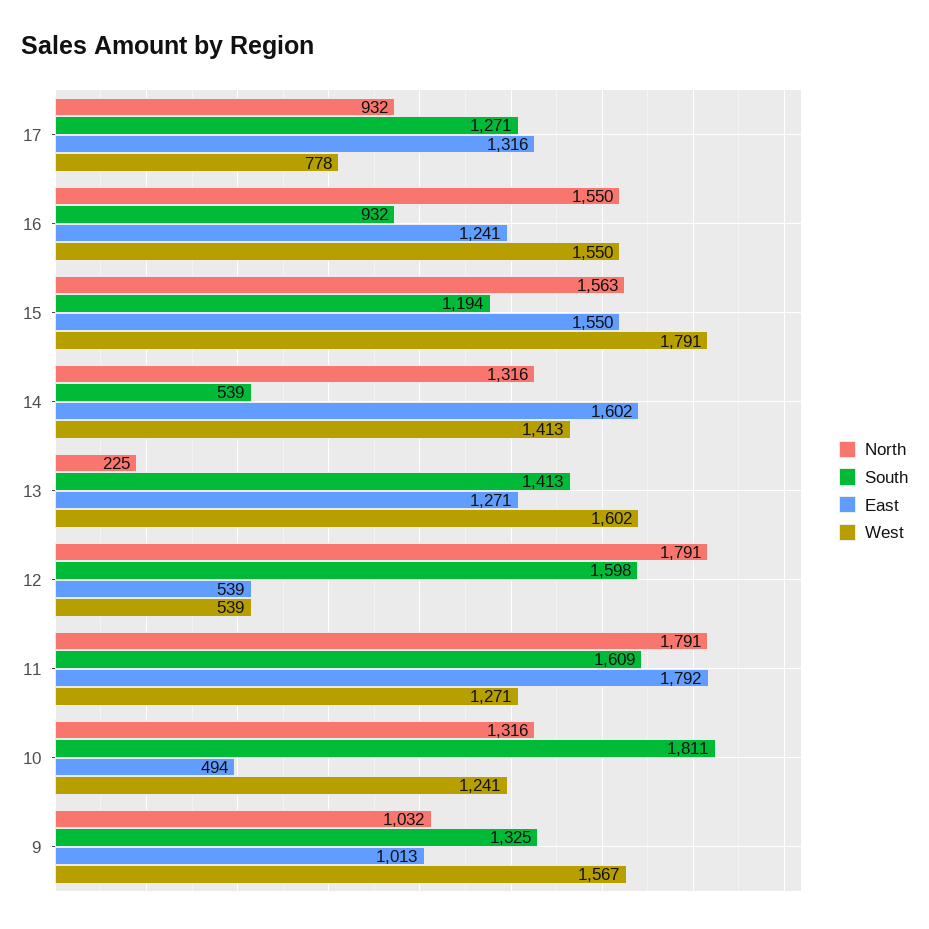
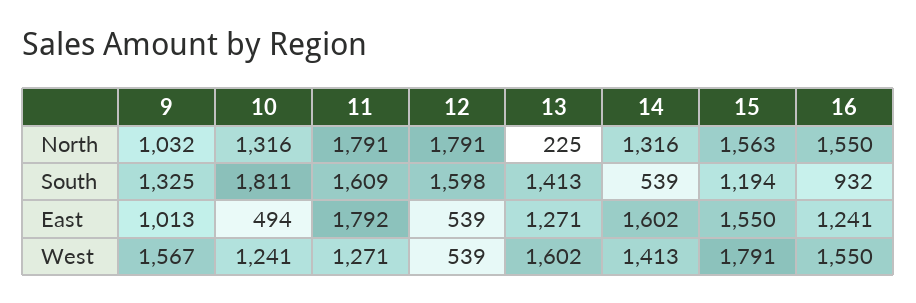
North, 17: 932 -> none
South, 17: 1271 -> none
East, 17: 1316 -> none
West, 17: 778 -> none

